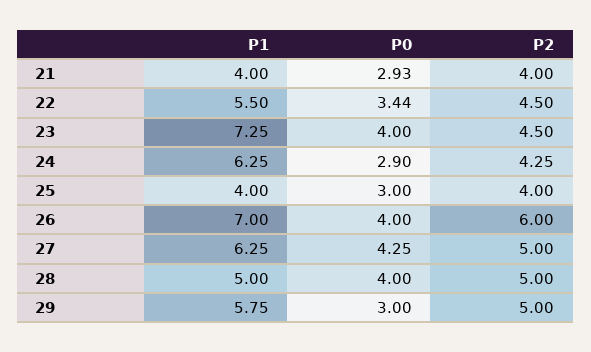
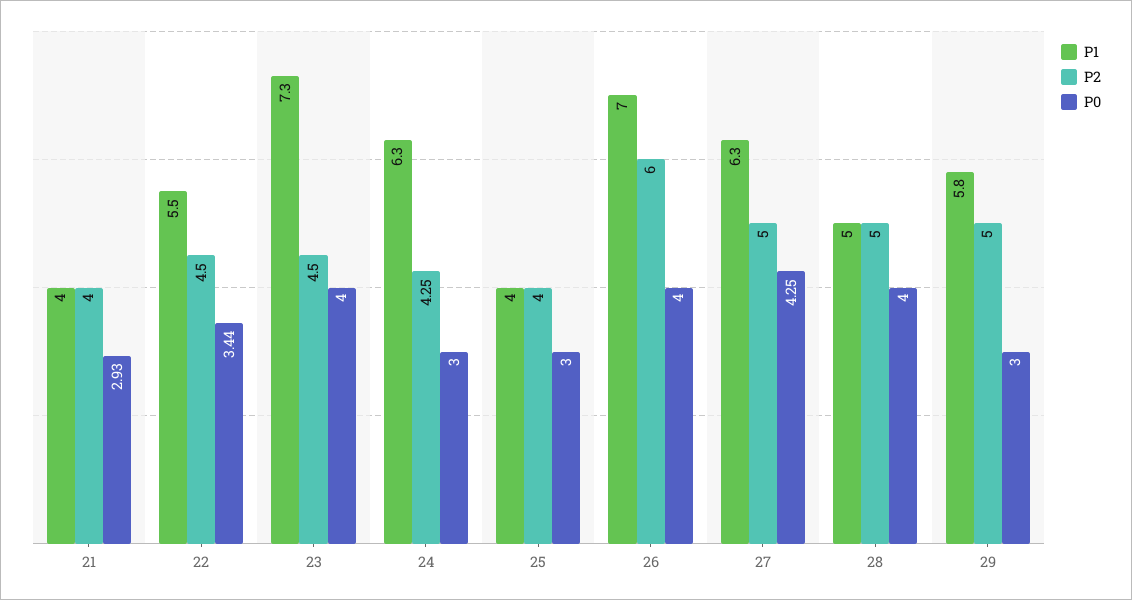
P0, 24: 2.9 -> 3

